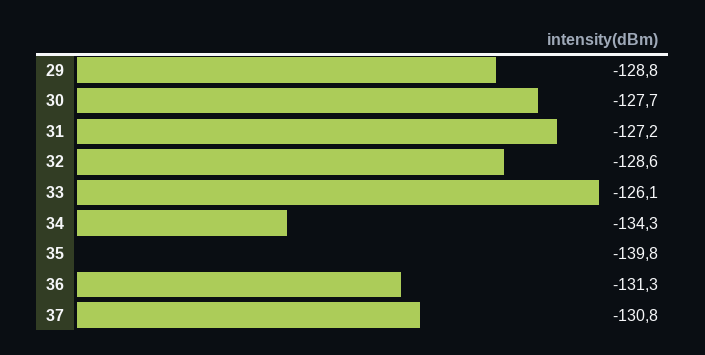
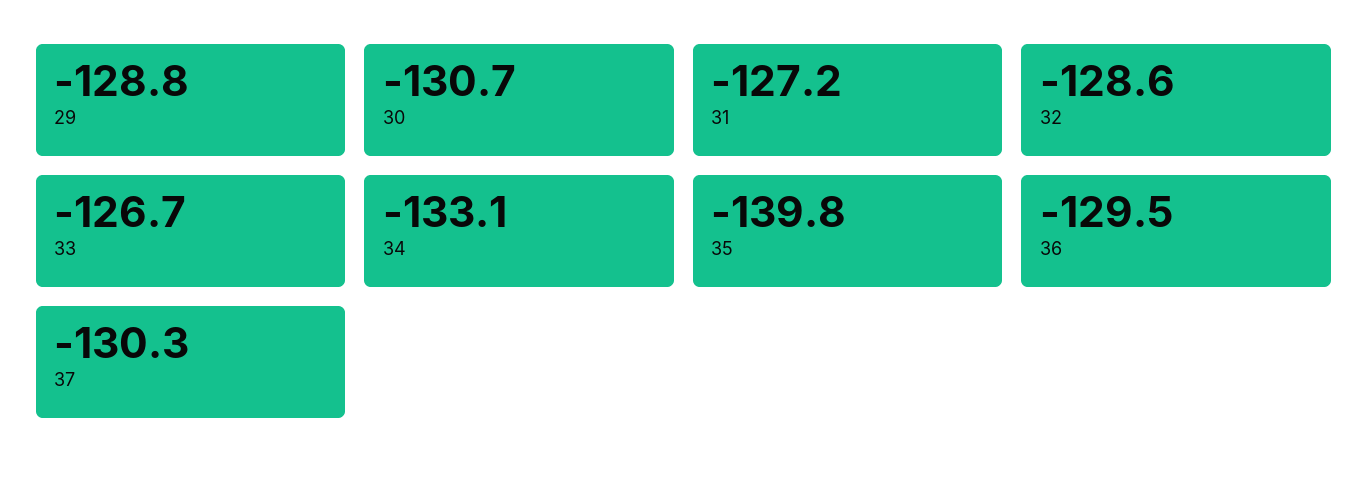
30: -127.7 -> -130.7
33: -126.1 -> -126.7
34: -134.3 -> -133.1
36: -131.3 -> -129.5
37: -130.8 -> -130.3

